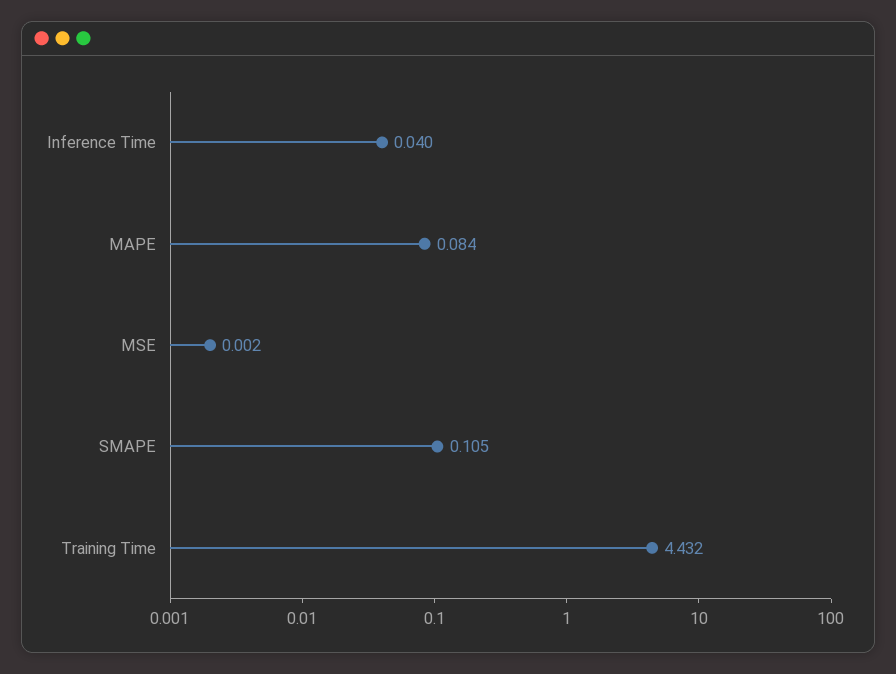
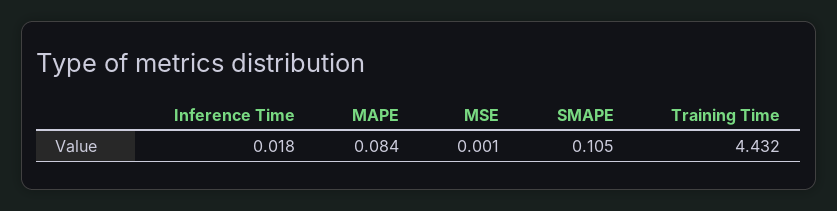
Inference Time: 0.04 -> 0.018
MSE: 0.002 -> 0.001

